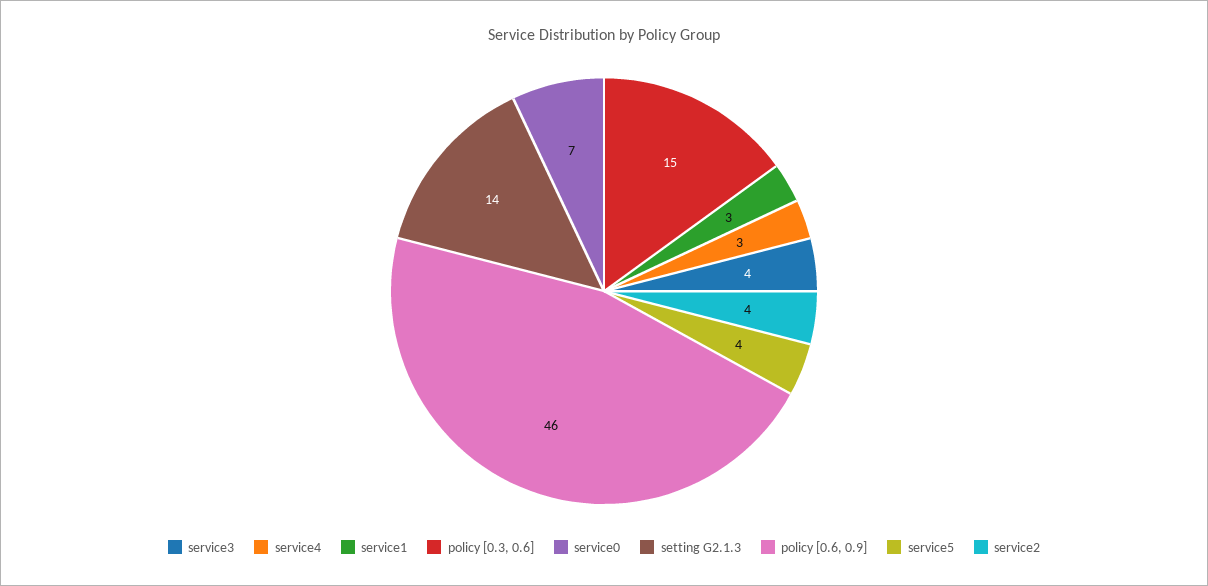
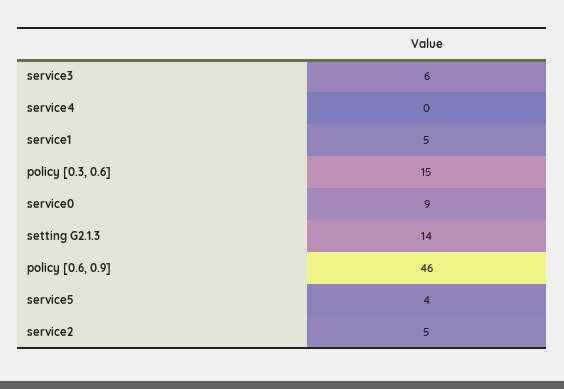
service3: 4 -> 6
service4: 3 -> 0
service1: 3 -> 5
service0: 7 -> 9
service2: 4 -> 5

